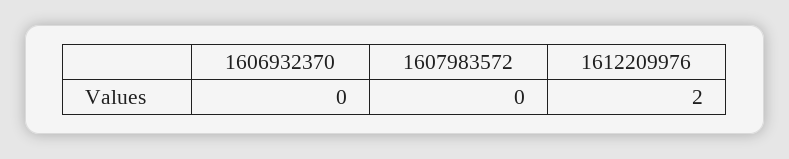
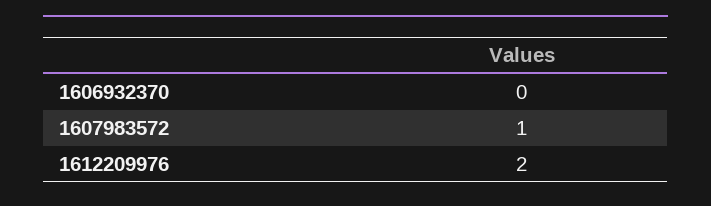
1607983572: 0 -> 1

